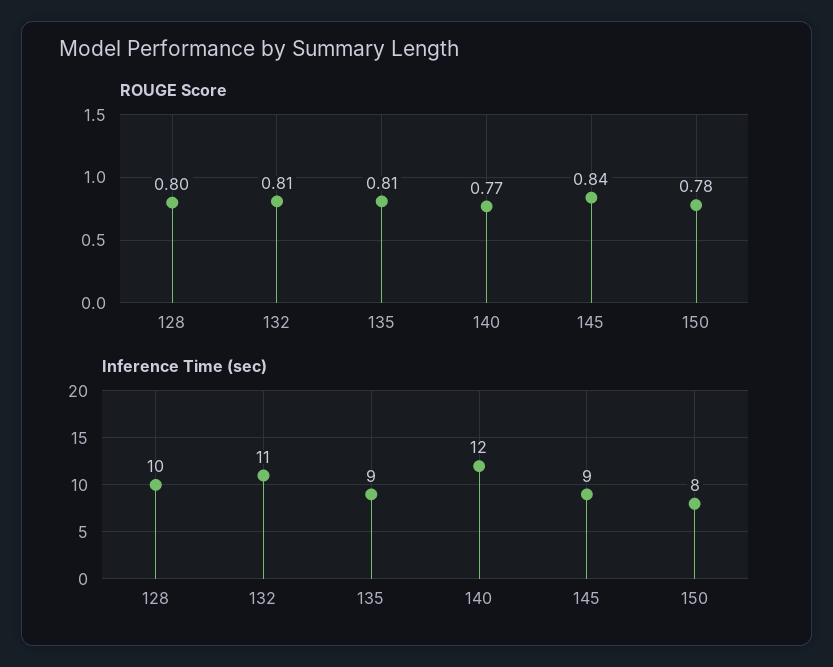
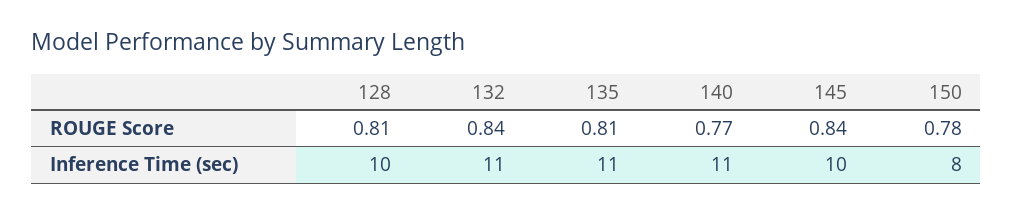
ROUGE Score, 128: 0.8 -> 0.81
ROUGE Score, 132: 0.81 -> 0.84
Inference Time (sec), 135: 9 -> 11
Inference Time (sec), 140: 12 -> 11
Inference Time (sec), 145: 9 -> 10

